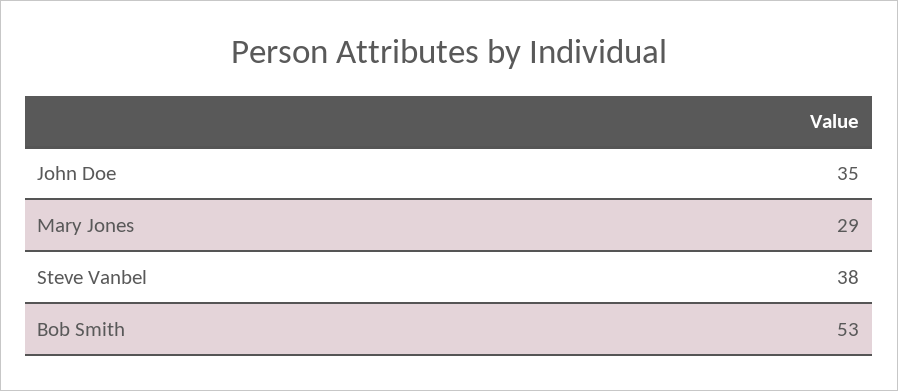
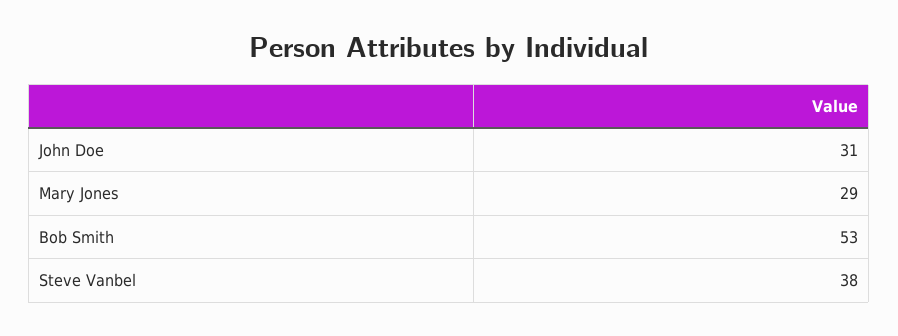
John Doe: 35 -> 31

